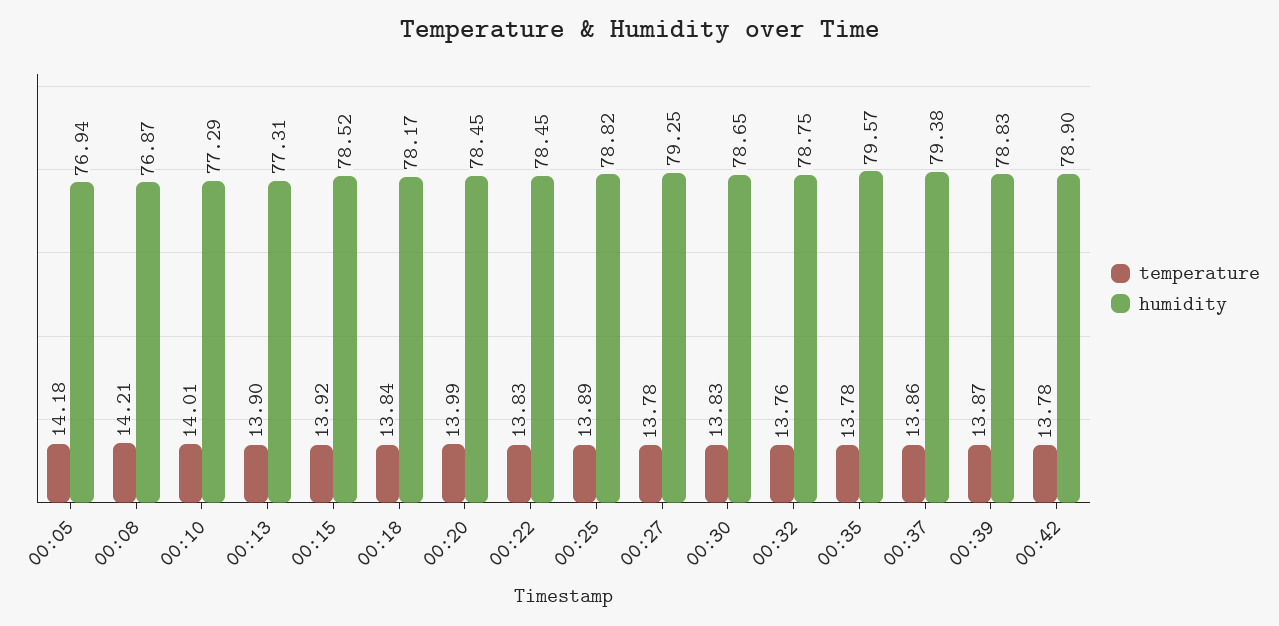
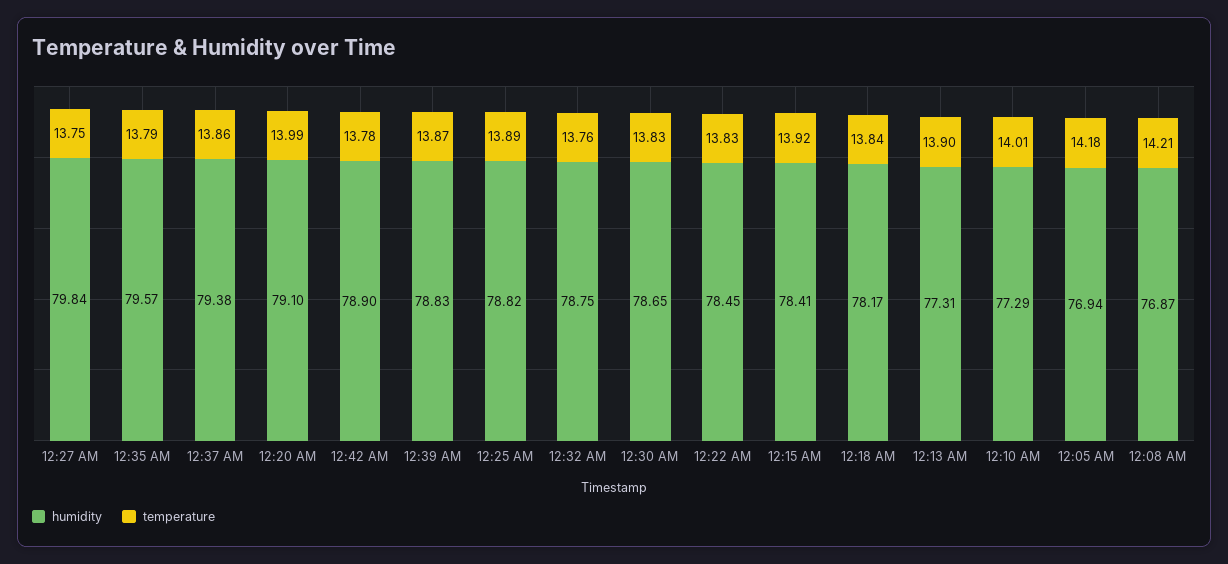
humidity, 00:15: 78.52 -> 78.41
humidity, 00:20: 78.45 -> 79.1
temperature, 00:27: 13.78 -> 13.75
humidity, 00:27: 79.25 -> 79.84
temperature, 00:35: 13.78 -> 13.79

